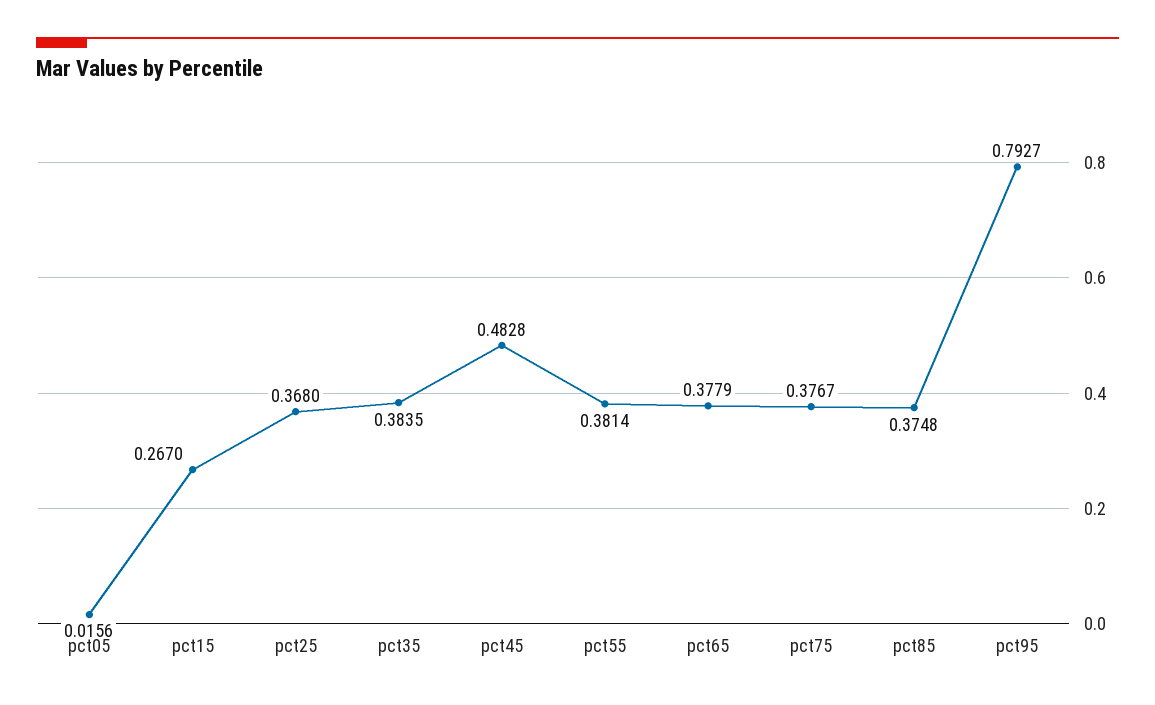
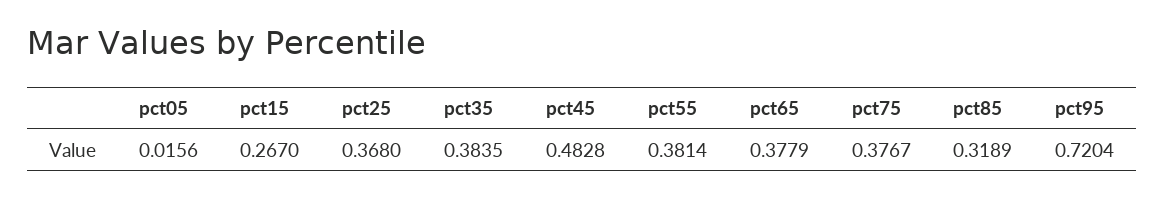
pct85: 0.3748 -> 0.3189
pct95: 0.7927 -> 0.7204

